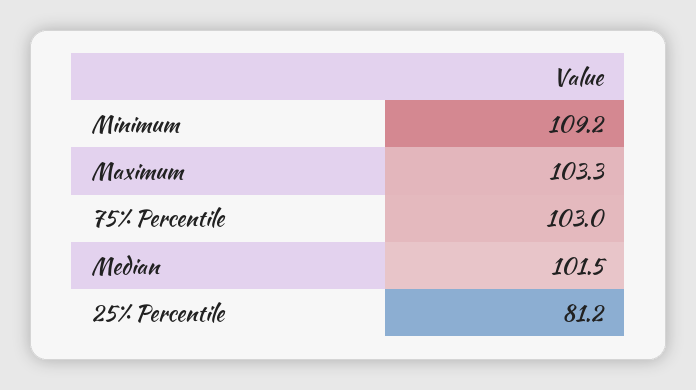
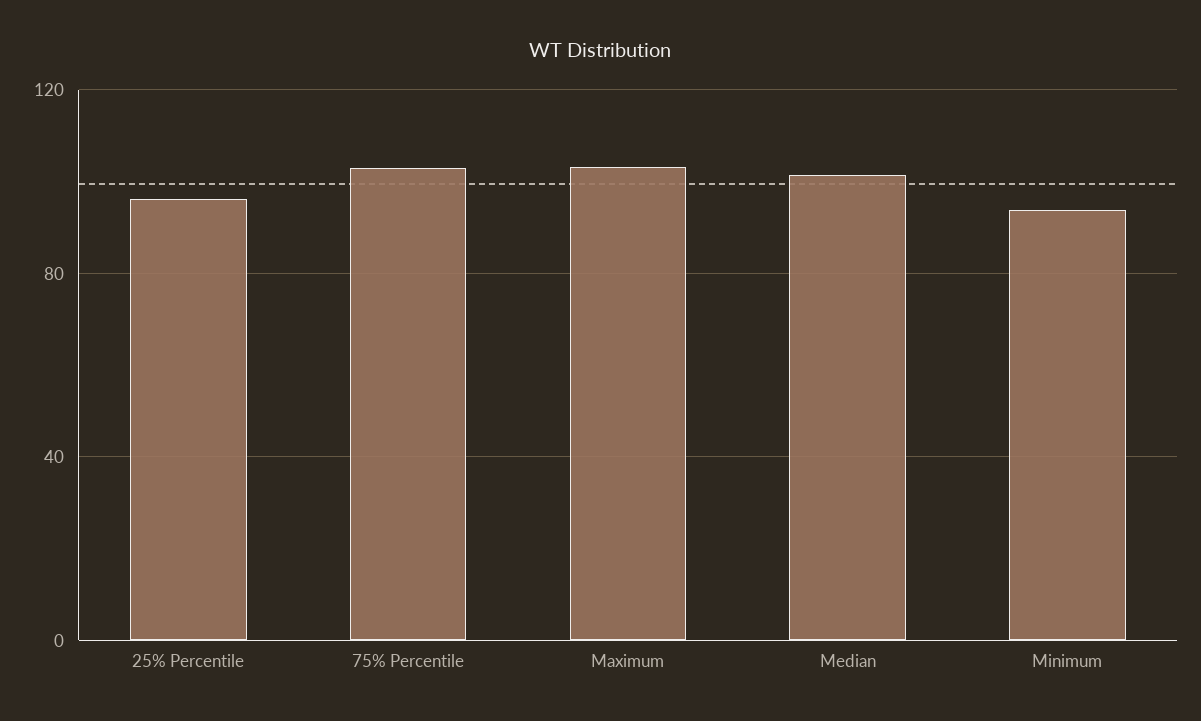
Minimum: 109.2 -> 95
25% Percentile: 81.2 -> 95

